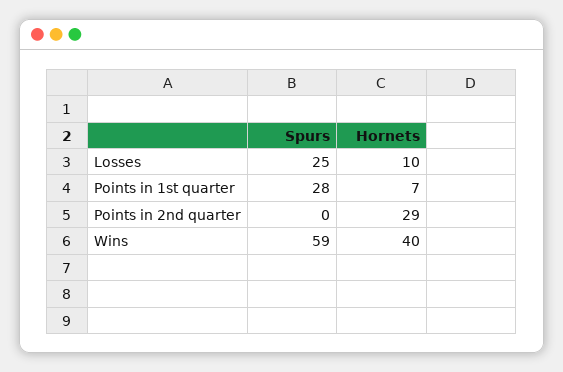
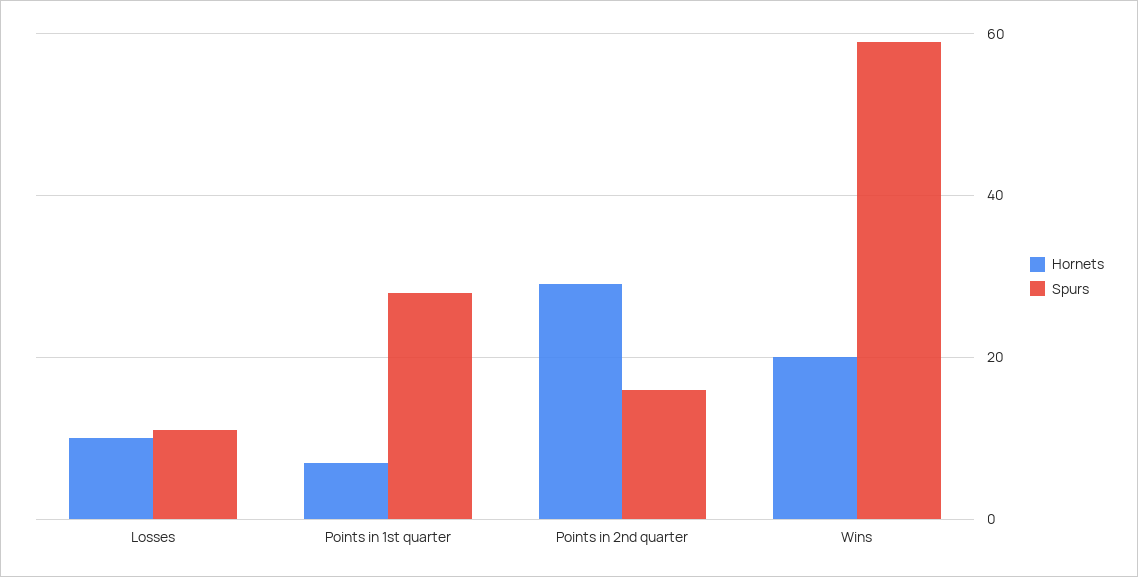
Spurs, Losses: 25 -> 10
Spurs, Points in 2nd quarter: 0 -> 15
Hornets, Wins: 40 -> 20

